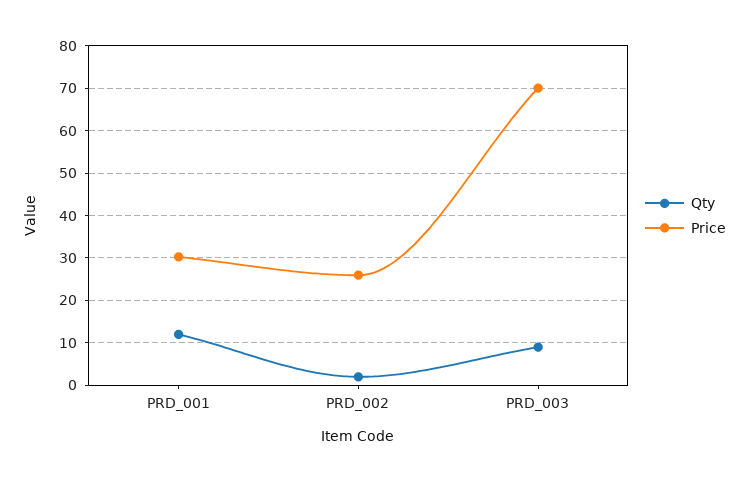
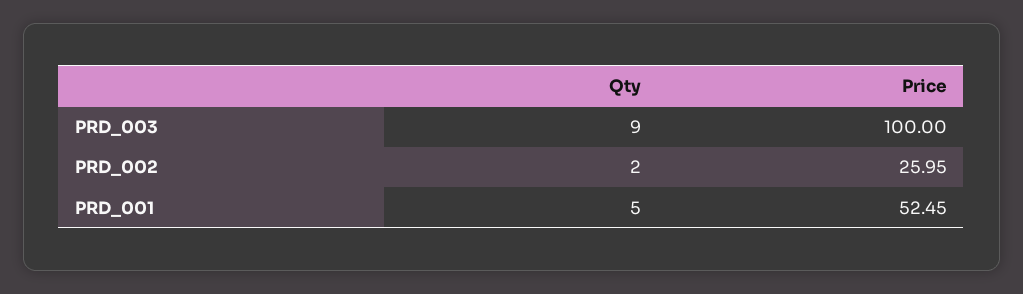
Qty, PRD_001: 12 -> 5
Price, PRD_001: 30 -> 52.45
Price, PRD_003: 70 -> 100

